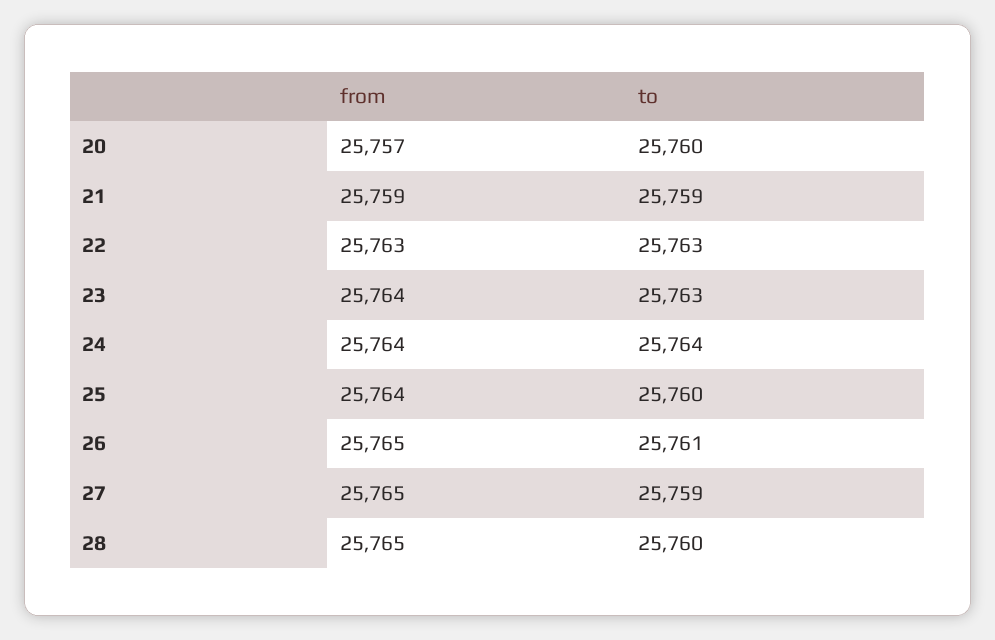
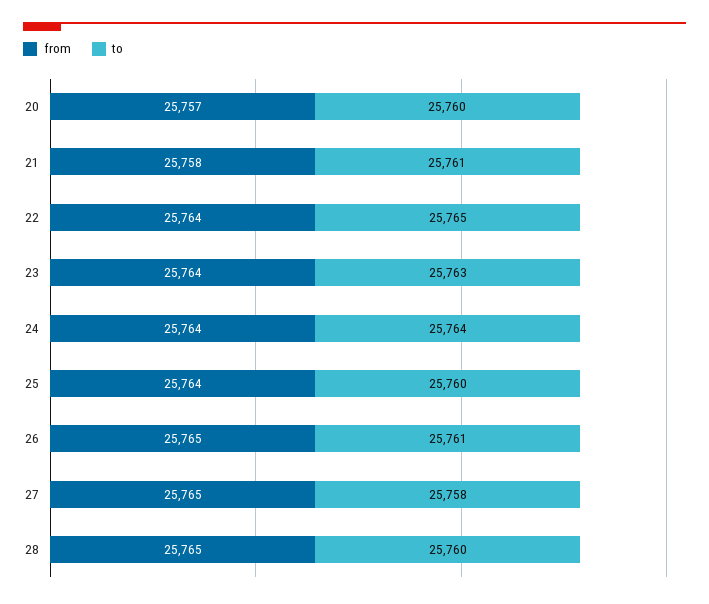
from, 21: 25759 -> 25758
to, 21: 25759 -> 25761
from, 22: 25763 -> 25764
to, 22: 25763 -> 25765
to, 27: 25759 -> 25758

